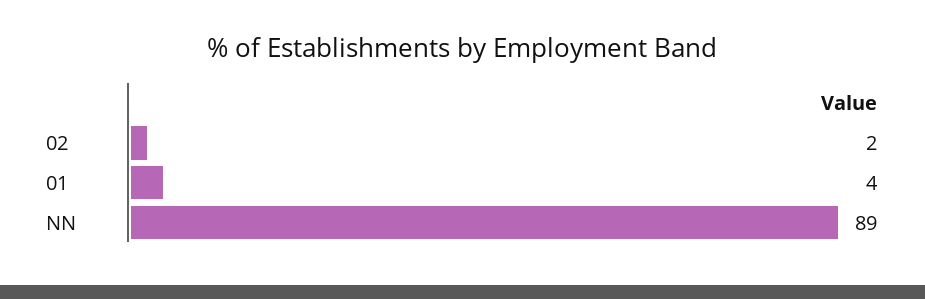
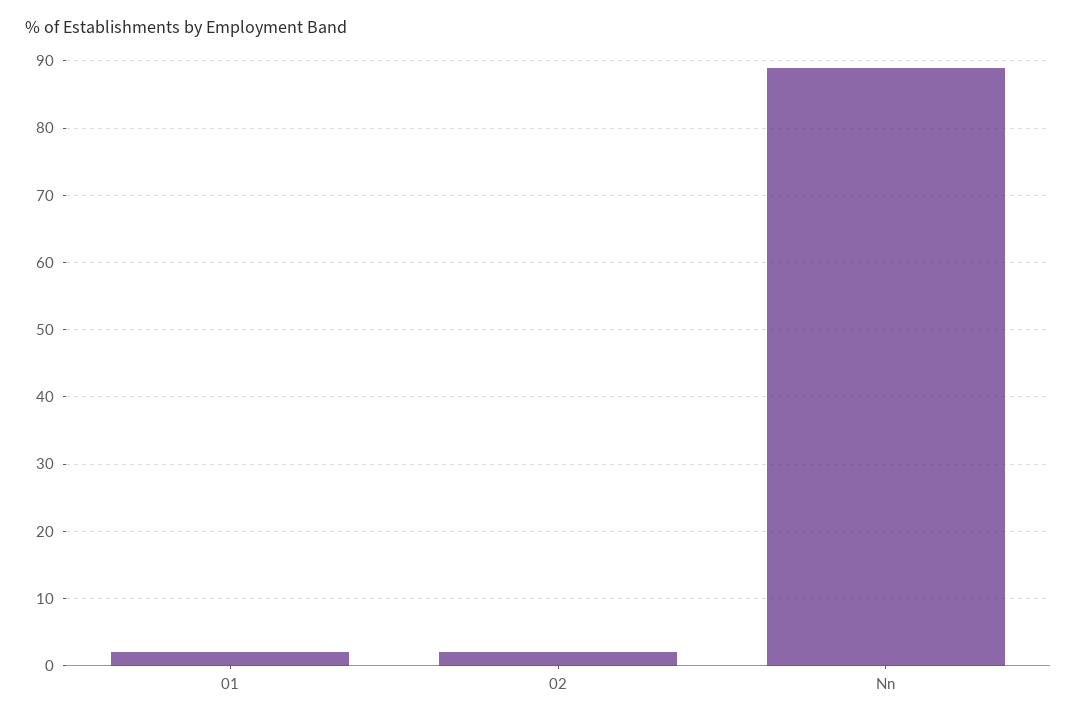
01: 4 -> 2

